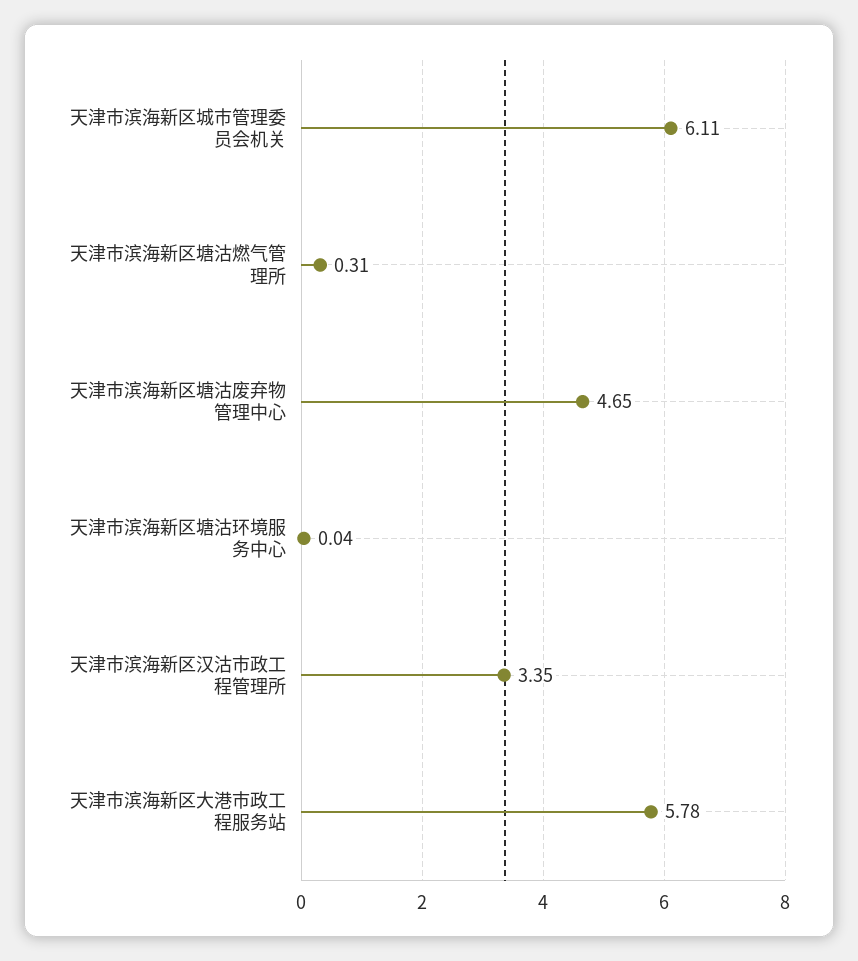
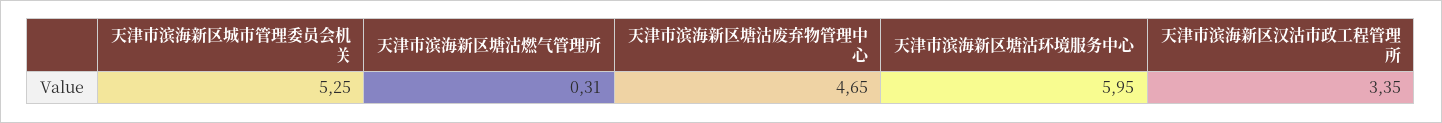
天津市滨海新区城市管理委员会机关: 6.11 -> 5.25
天津市滨海新区塘沽环境服务中心: 0.04 -> 5.95
天津市滨海新区大港市政工程服务站: 5.78 -> none

